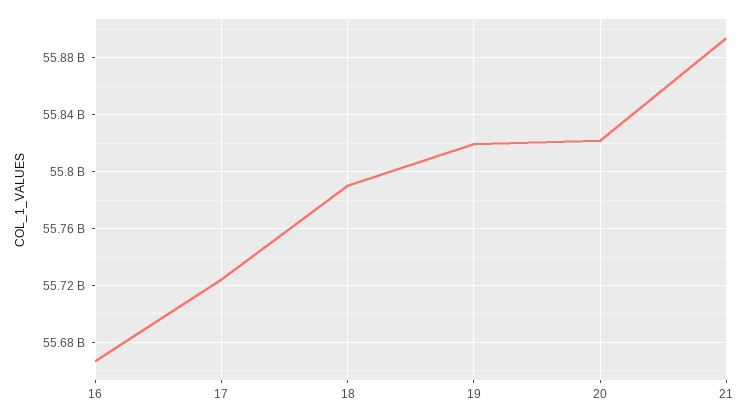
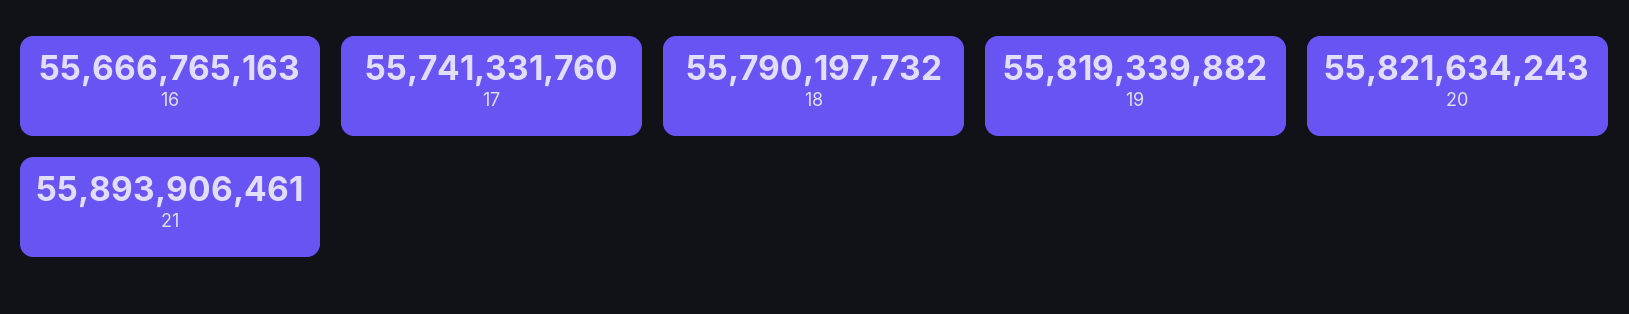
17: 55725000000 -> 55741331760

